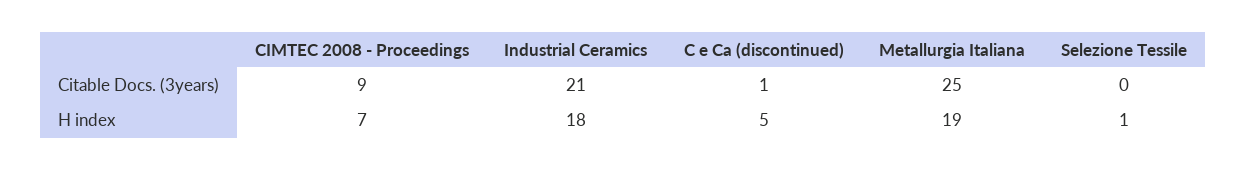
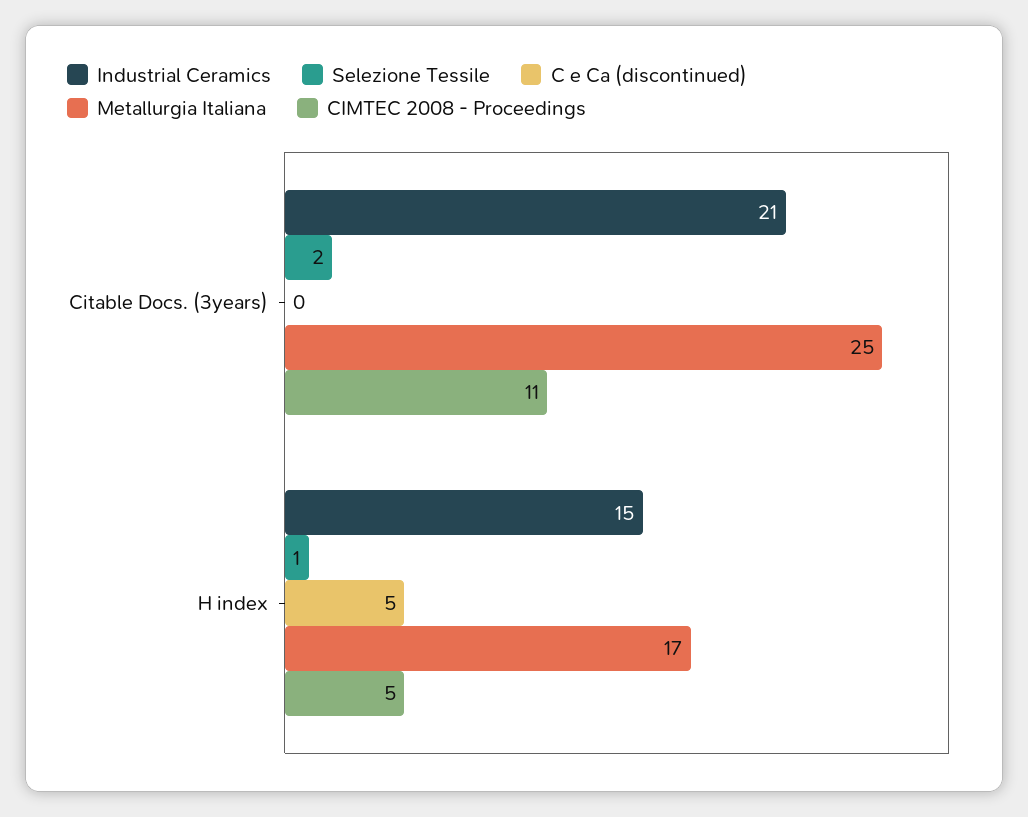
CIMTEC 2008 - Proceedings, Citable Docs. (3years): 9 -> 11
C e Ca (discontinued), Citable Docs. (3years): 1 -> 0
Selezione Tessile, Citable Docs. (3years): 0 -> 2
CIMTEC 2008 - Proceedings, H index: 7 -> 5
Industrial Ceramics, H index: 18 -> 15
Metallurgia Italiana, H index: 19 -> 17

